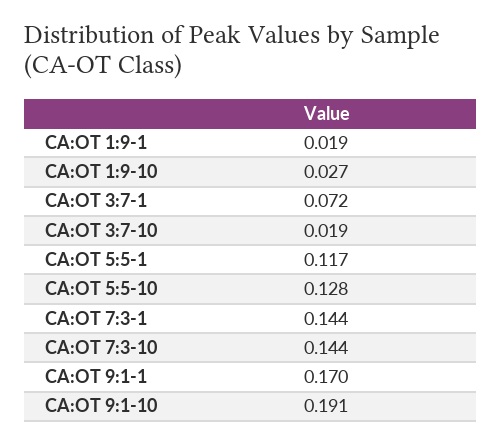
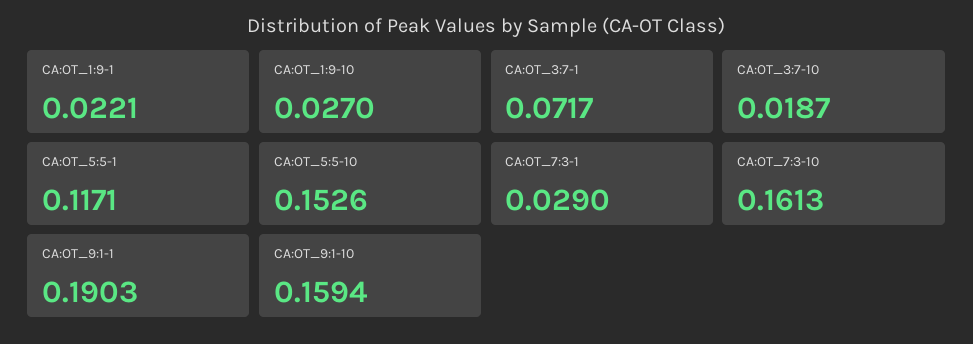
CA:OT 1:9-1: 0.019 -> 0.0221
CA:OT 5:5-10: 0.128 -> 0.1526
CA:OT 7:3-1: 0.144 -> 0.029
CA:OT 7:3-10: 0.144 -> 0.1613
CA:OT 9:1-1: 0.17 -> 0.1903
CA:OT 9:1-10: 0.191 -> 0.1594

